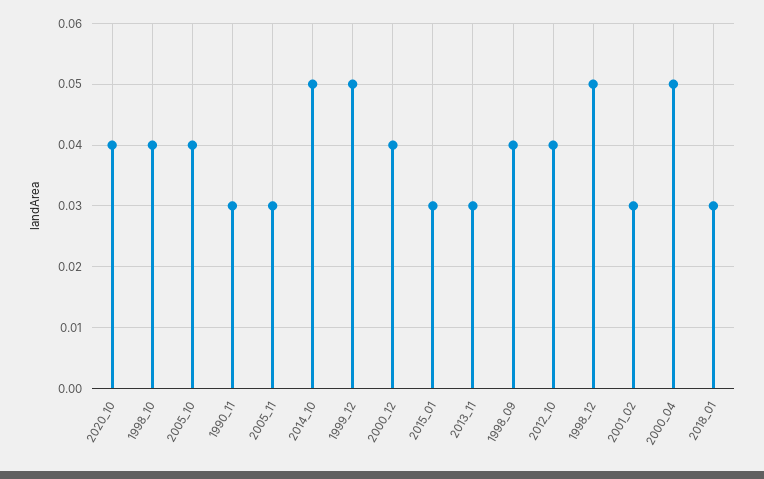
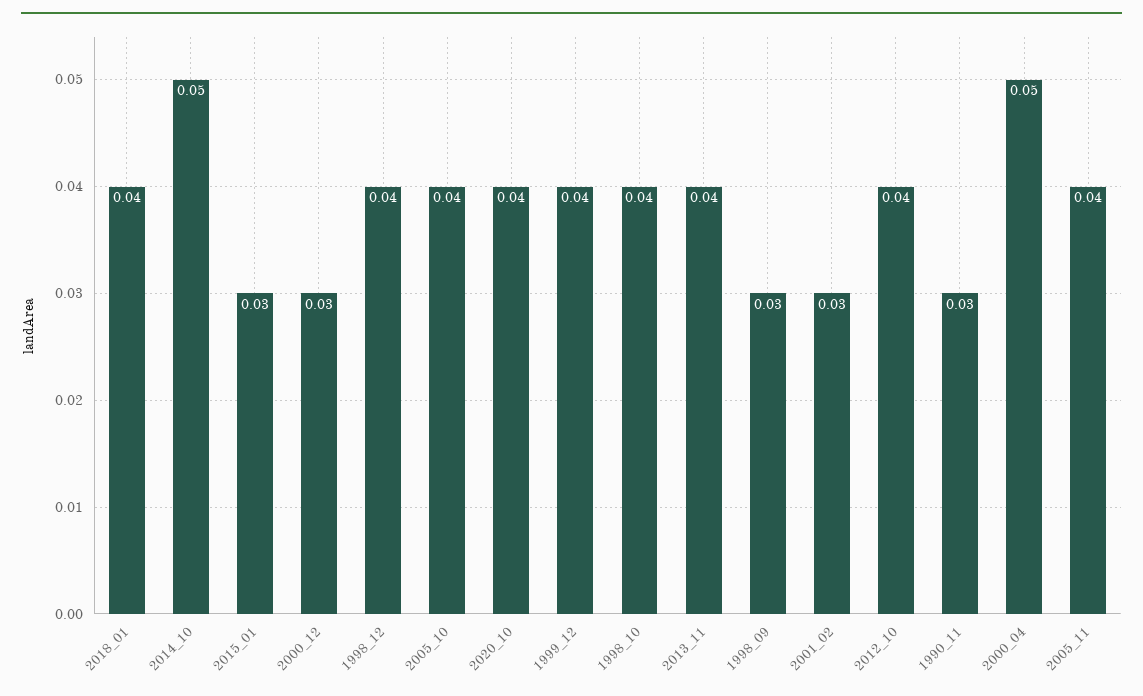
2005_11: 0.03 -> 0.04
1999_12: 0.05 -> 0.04
2000_12: 0.04 -> 0.03
2013_11: 0.03 -> 0.04
1998_09: 0.04 -> 0.03
1998_12: 0.05 -> 0.04
2018_01: 0.03 -> 0.04

